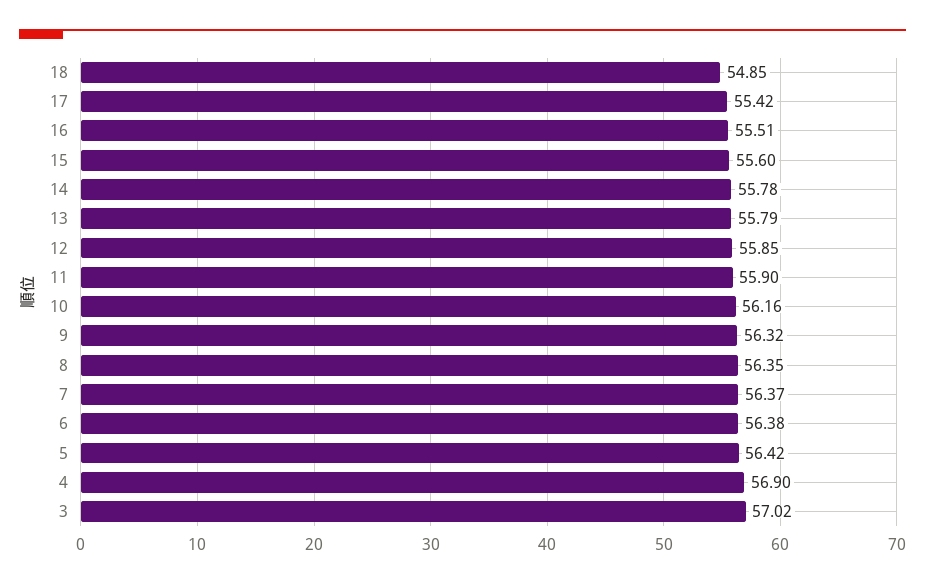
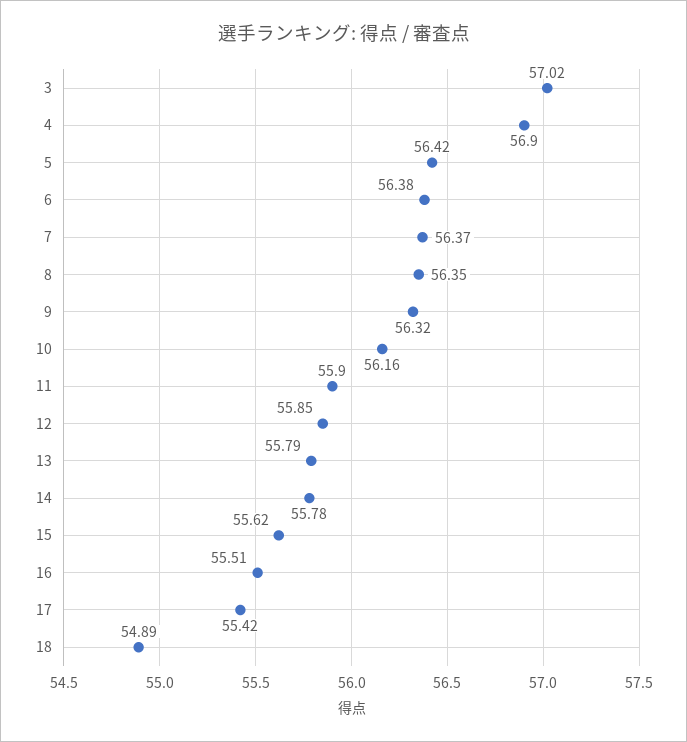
18: 54.85 -> 54.89
15: 55.6 -> 55.62

